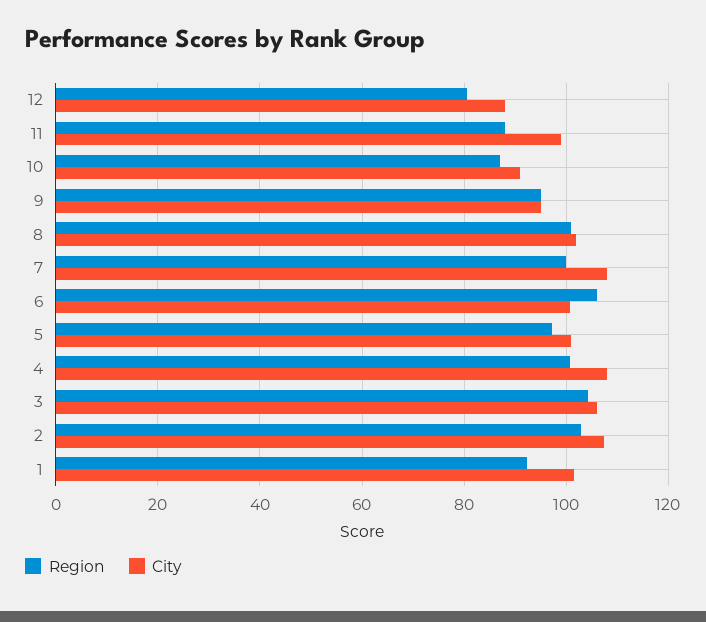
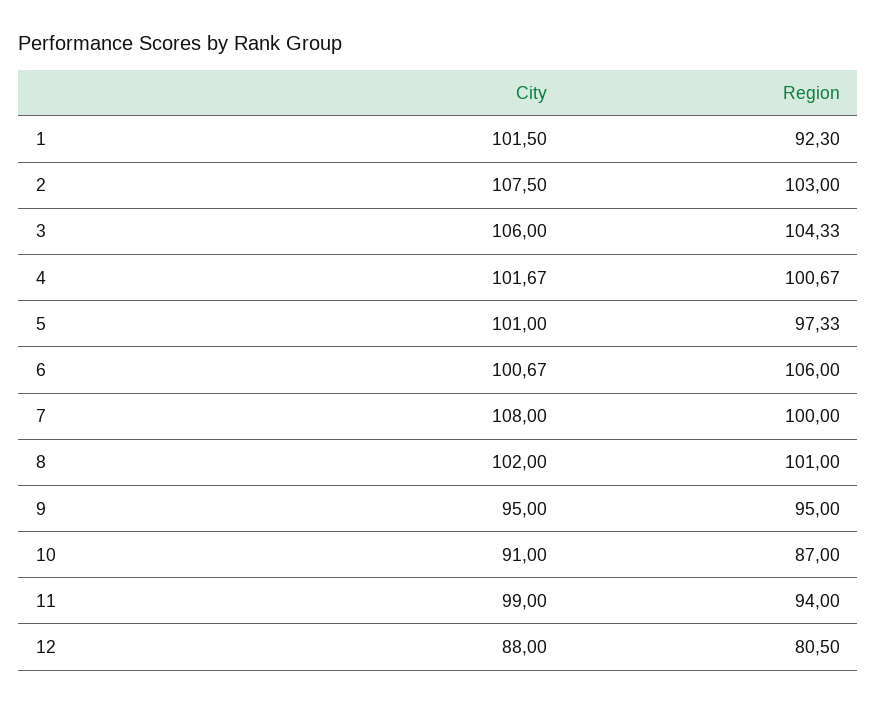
Region, 11: 88 -> 94
City, 4: 108 -> 101.67

